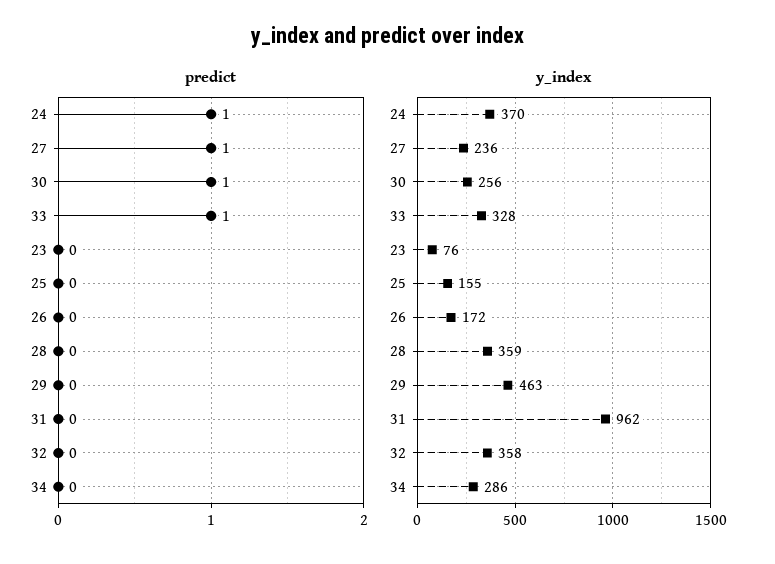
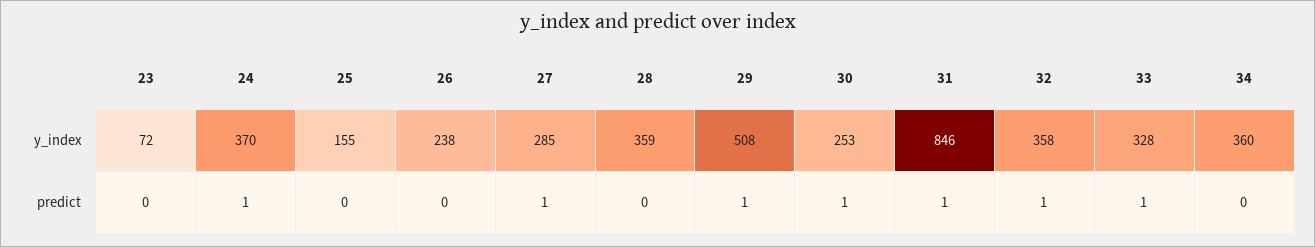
predict, 29: 0 -> 1
predict, 31: 0 -> 1
predict, 32: 0 -> 1
y_index, 27: 236 -> 285
y_index, 30: 256 -> 253
y_index, 23: 76 -> 72
y_index, 26: 172 -> 238
y_index, 29: 463 -> 508
y_index, 31: 962 -> 846
y_index, 34: 286 -> 360

